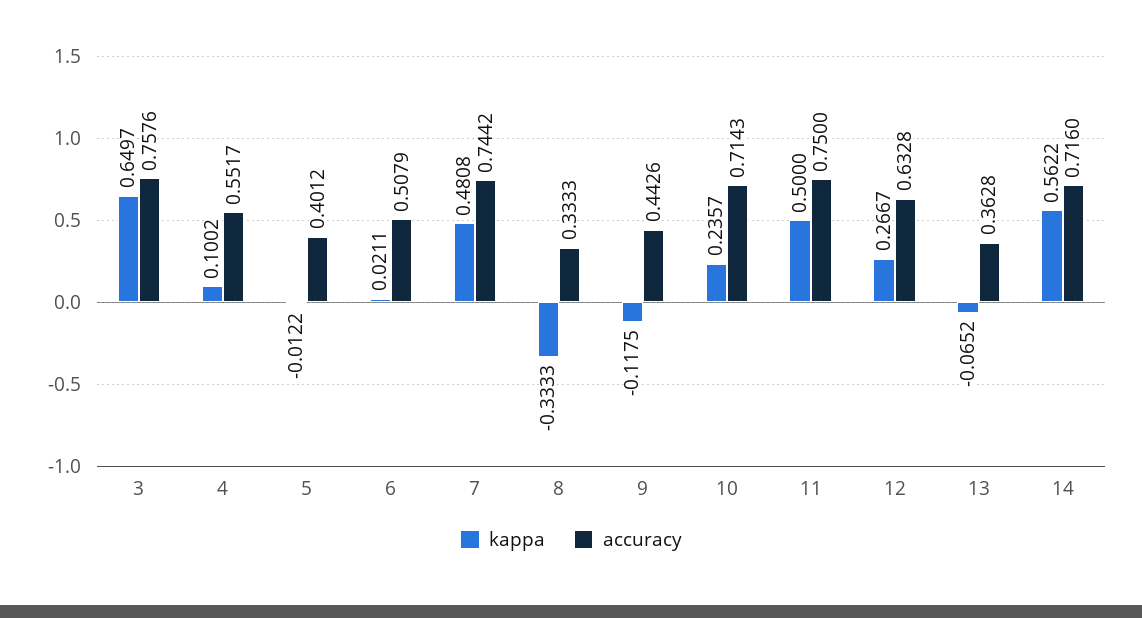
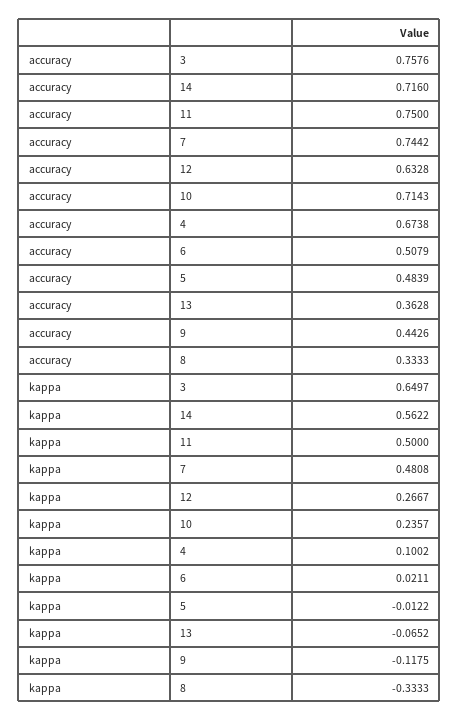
accuracy, 4: 0.5517 -> 0.6738
accuracy, 5: 0.4012 -> 0.4839

